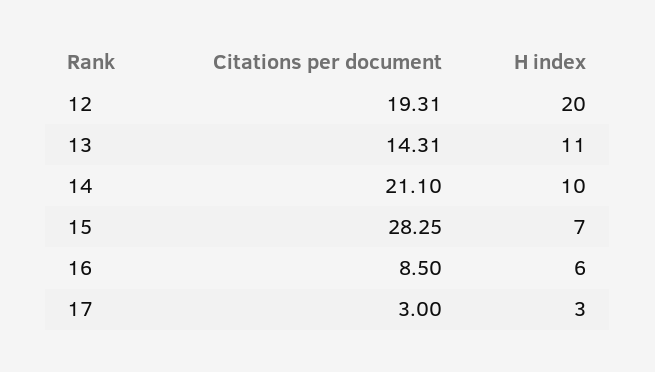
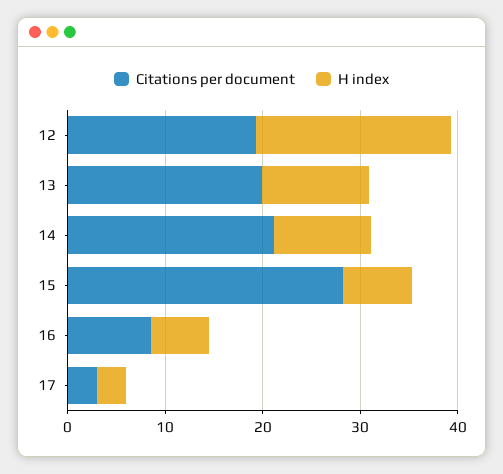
Citations per document, 13: 14.31 -> 20

